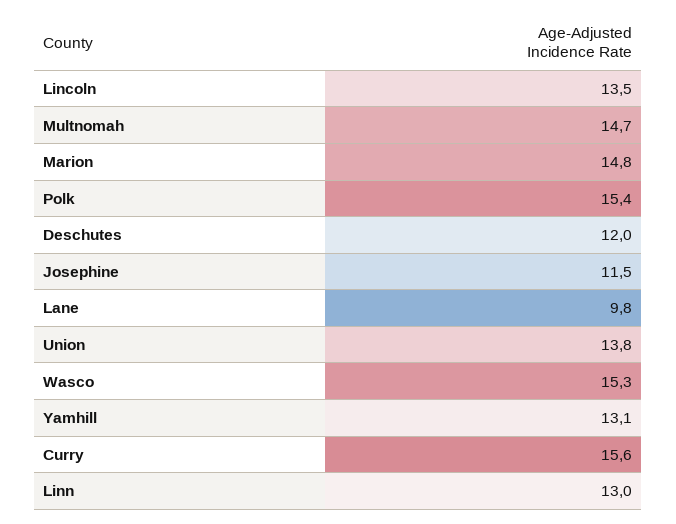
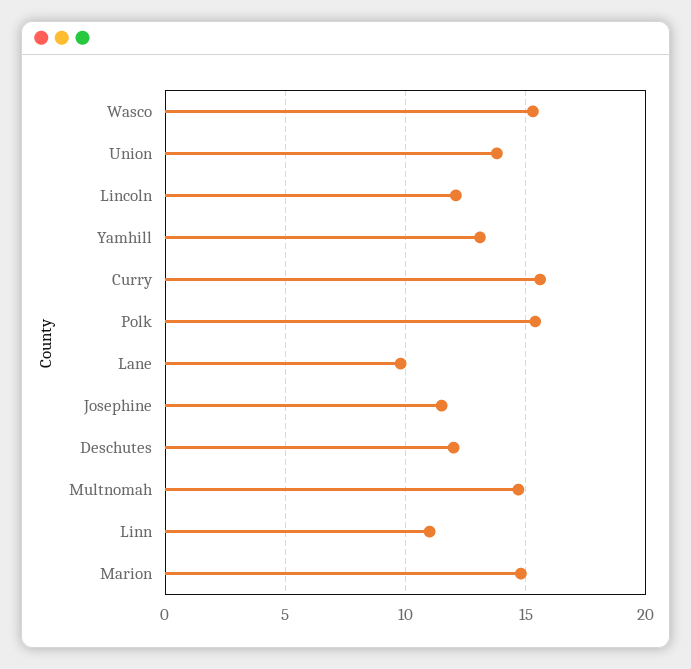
Lincoln: 13.5 -> 12
Linn: 13 -> 11

